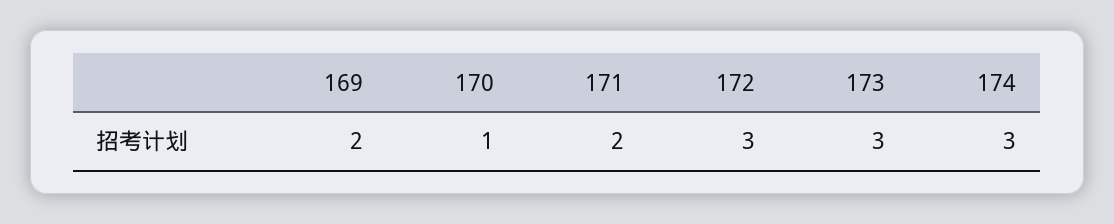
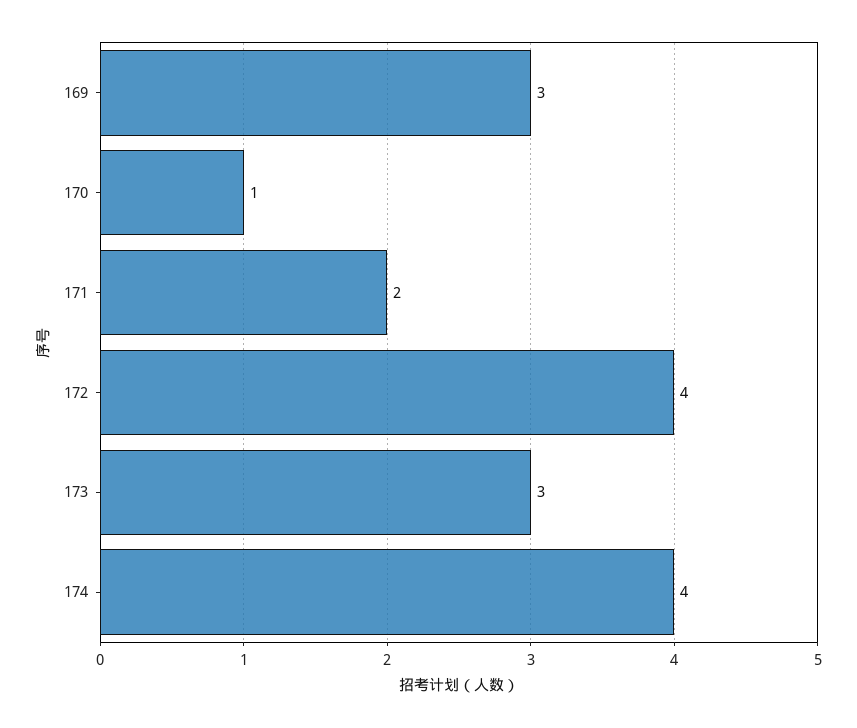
169: 2 -> 3
172: 3 -> 4
174: 3 -> 4

